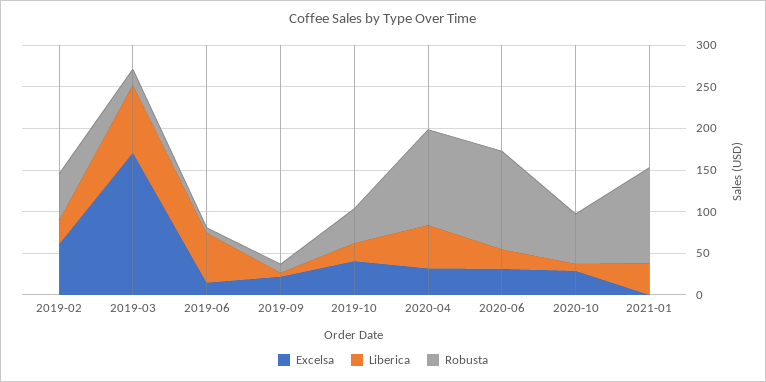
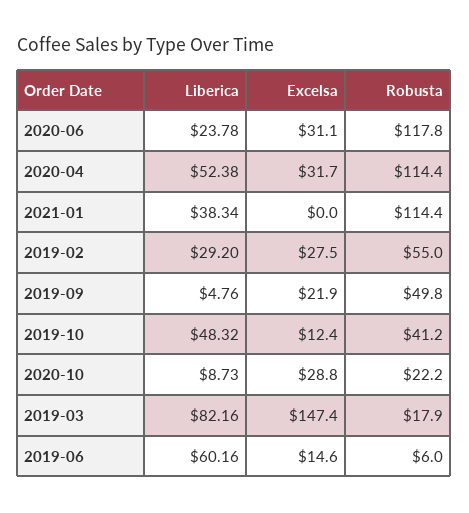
Excelsa, 2019-02: 60 -> 27.5
Excelsa, 2019-03: 170 -> 147.4
Robusta, 2019-09: 10 -> 49.8
Excelsa, 2019-10: 40 -> 12.4
Liberica, 2019-10: 20 -> 48.32
Robusta, 2020-10: 60 -> 22.2

